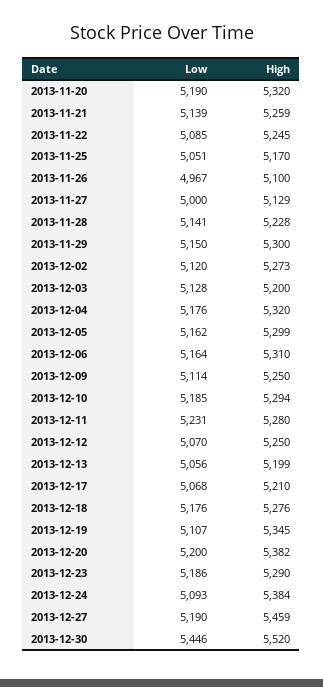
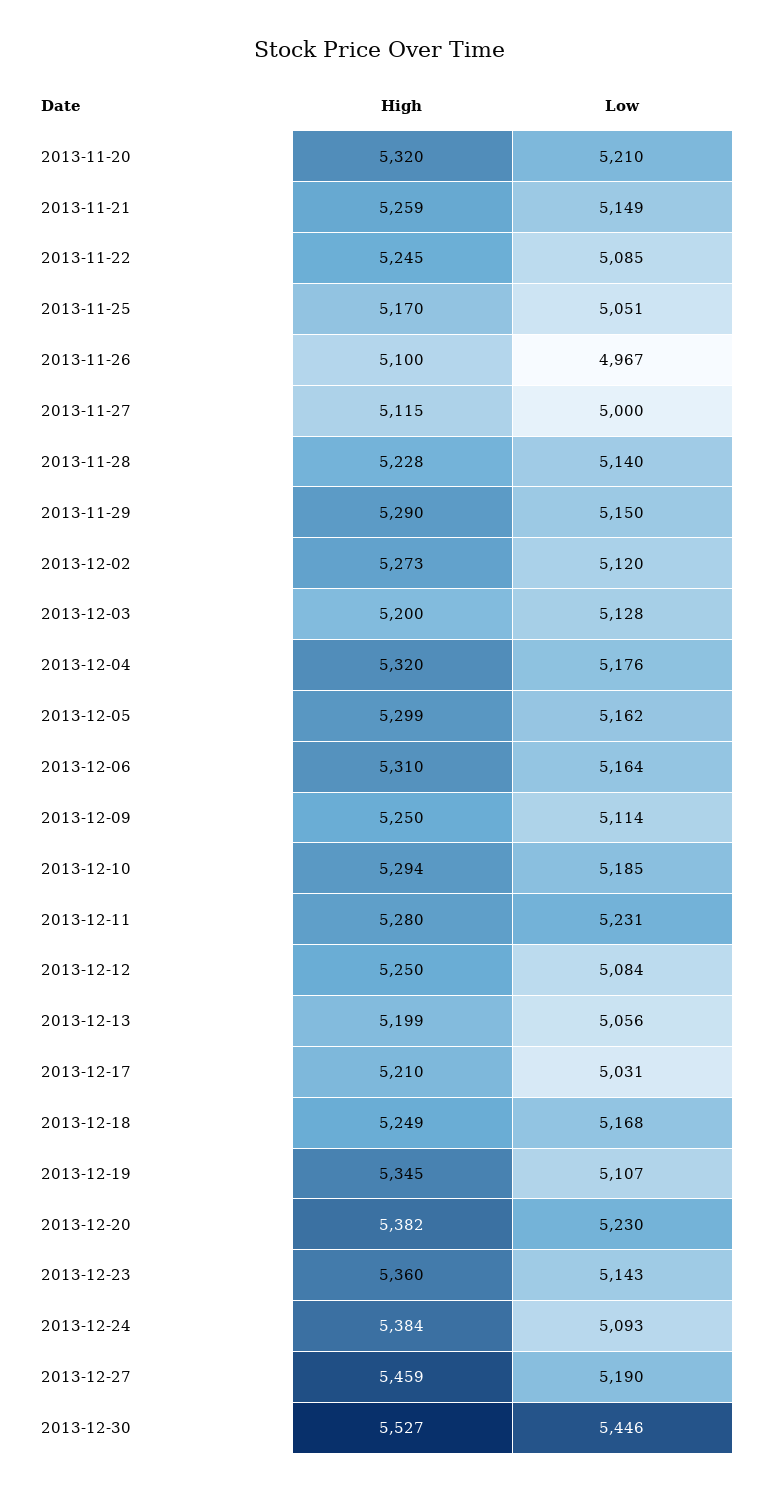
Low, 2013-11-20: 5190 -> 5210
Low, 2013-11-21: 5139 -> 5149
High, 2013-11-27: 5129 -> 5115
Low, 2013-11-28: 5141 -> 5140
High, 2013-11-29: 5300 -> 5290
Low, 2013-12-12: 5070 -> 5084
Low, 2013-12-17: 5068 -> 5031
Low, 2013-12-18: 5176 -> 5168
High, 2013-12-18: 5276 -> 5249
Low, 2013-12-20: 5200 -> 5230
Low, 2013-12-23: 5186 -> 5143
High, 2013-12-23: 5290 -> 5360
High, 2013-12-30: 5520 -> 5527

